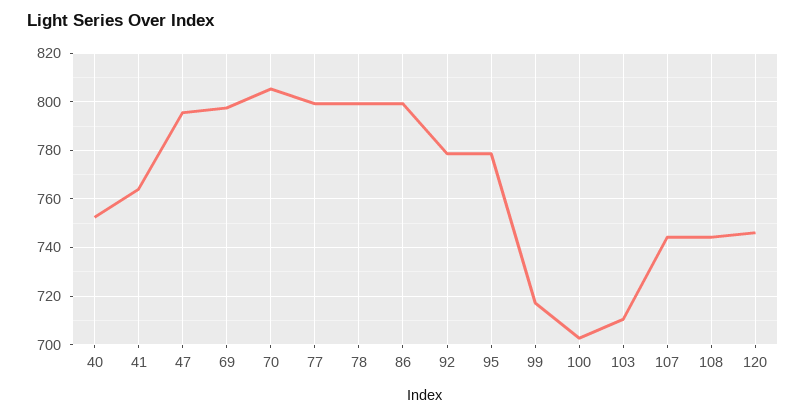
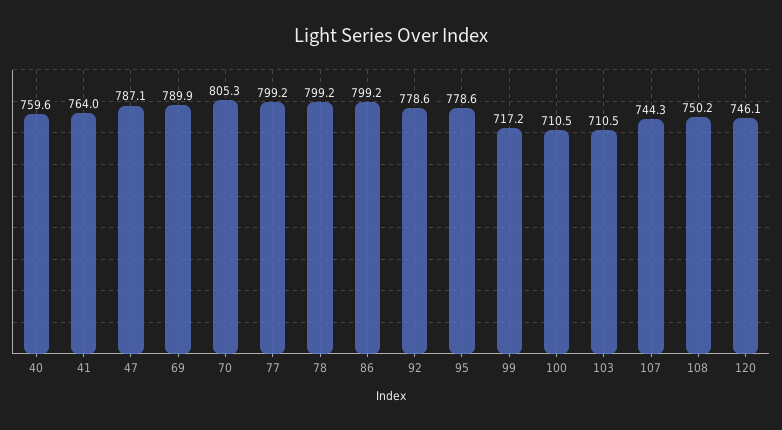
40: 752.5 -> 759.6
47: 795 -> 787.1
69: 797.5 -> 789.9
100: 702.5 -> 710.5
108: 745 -> 750.2

